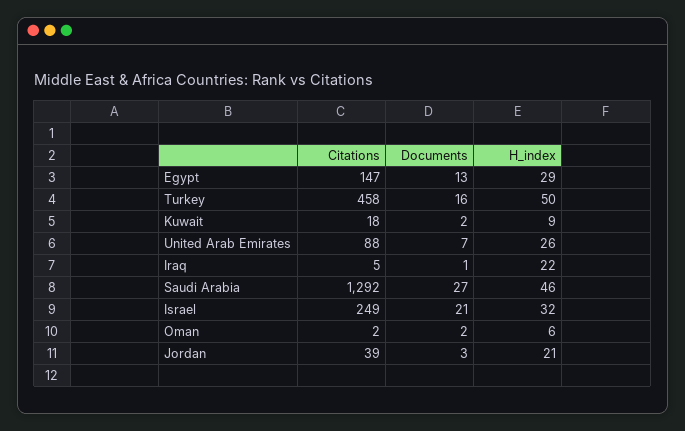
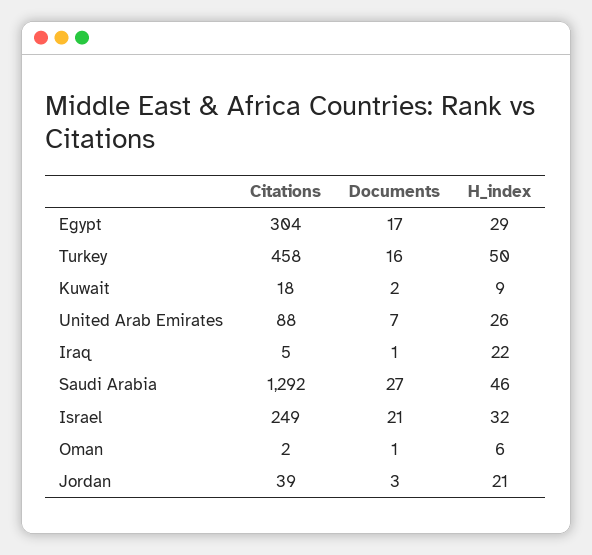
Citations, Egypt: 147 -> 304
Documents, Egypt: 13 -> 17
Documents, Oman: 2 -> 1

